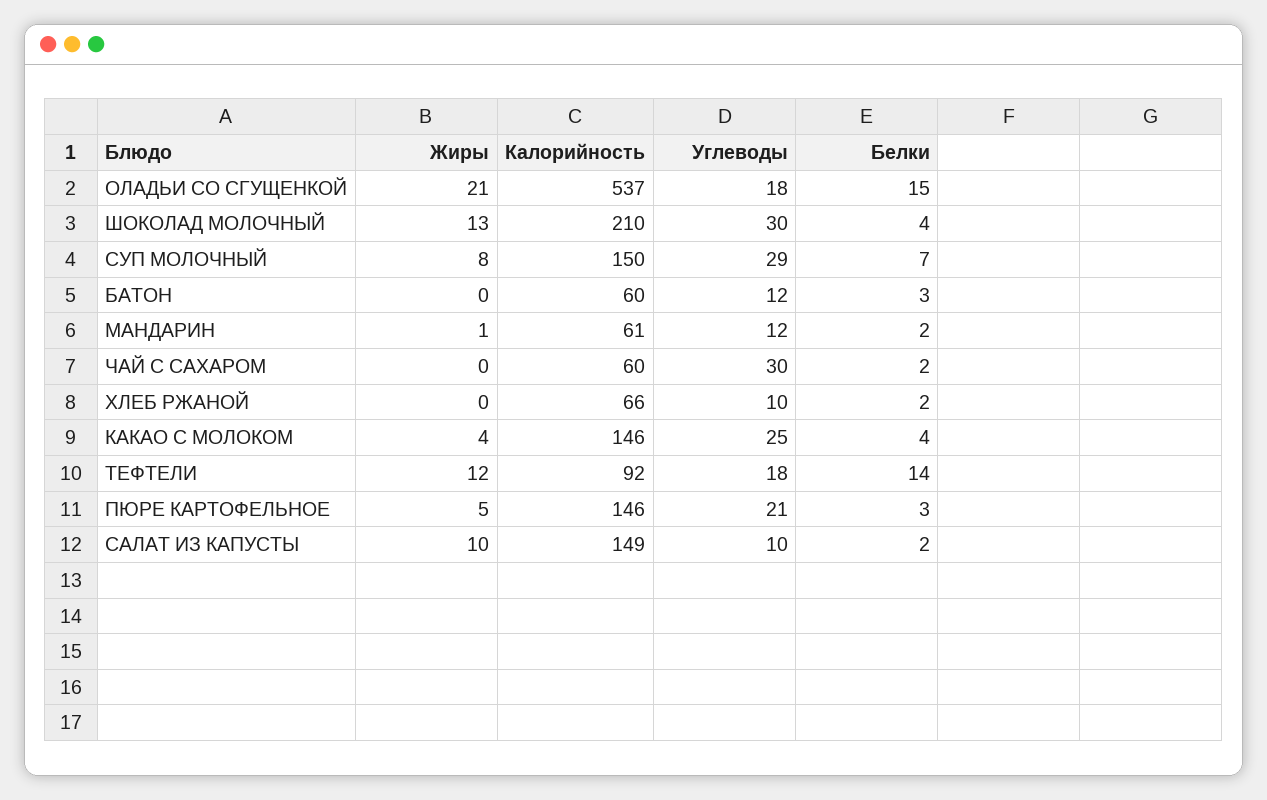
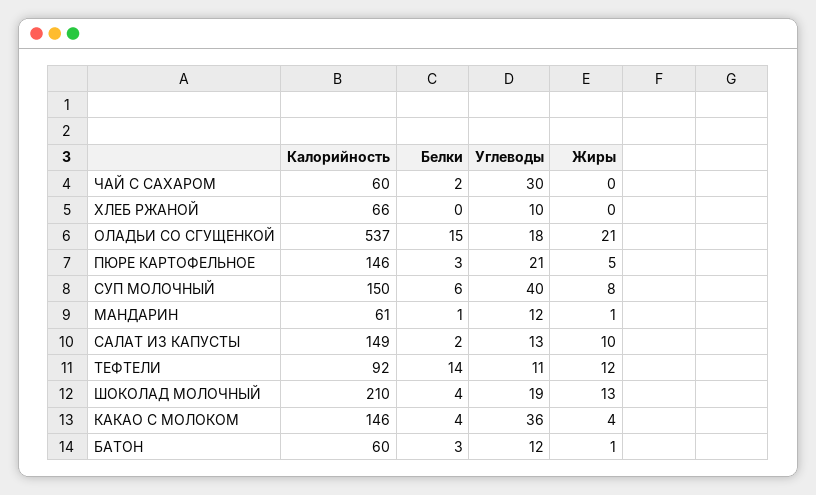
Углеводы, ШОКОЛАД МОЛОЧНЫЙ: 30 -> 19
Углеводы, СУП МОЛОЧНЫЙ: 29 -> 40
Белки, СУП МОЛОЧНЫЙ: 7 -> 6
Жиры, БАТОН: 0 -> 1
Белки, МАНДАРИН: 2 -> 1
Белки, ХЛЕБ РЖАНОЙ: 2 -> 0
Углеводы, КАКАО С МОЛОКОМ: 25 -> 36
Углеводы, ТЕФТЕЛИ: 18 -> 11
Углеводы, САЛАТ ИЗ КАПУСТЫ: 10 -> 13

